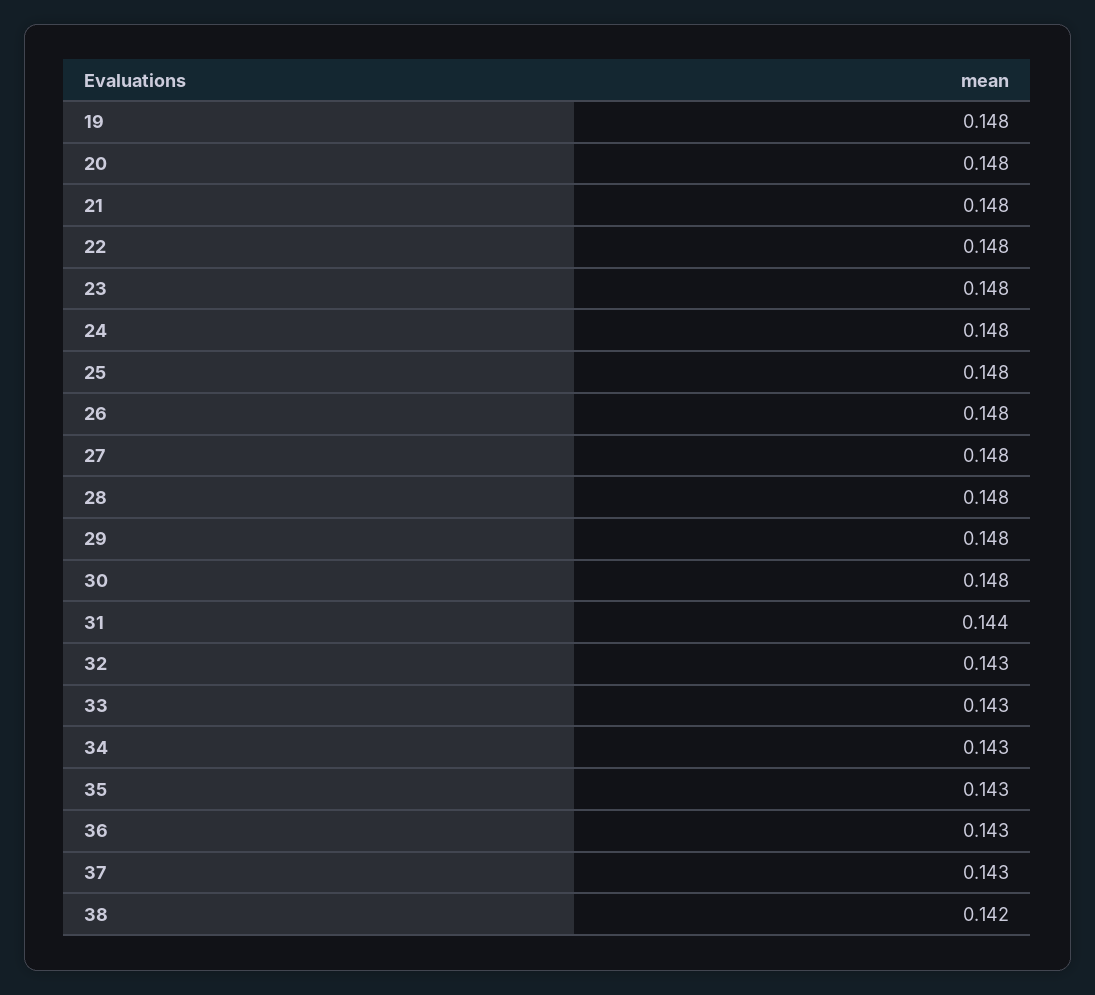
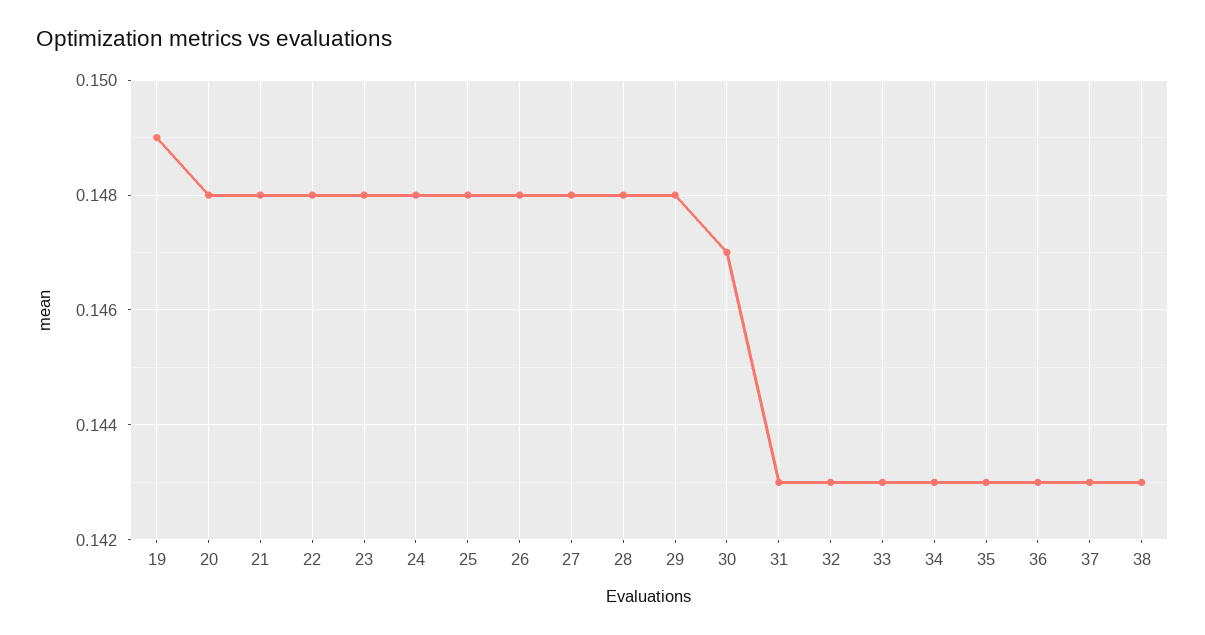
19: 0.148 -> 0.149
30: 0.148 -> 0.147
31: 0.144 -> 0.143
38: 0.142 -> 0.143

